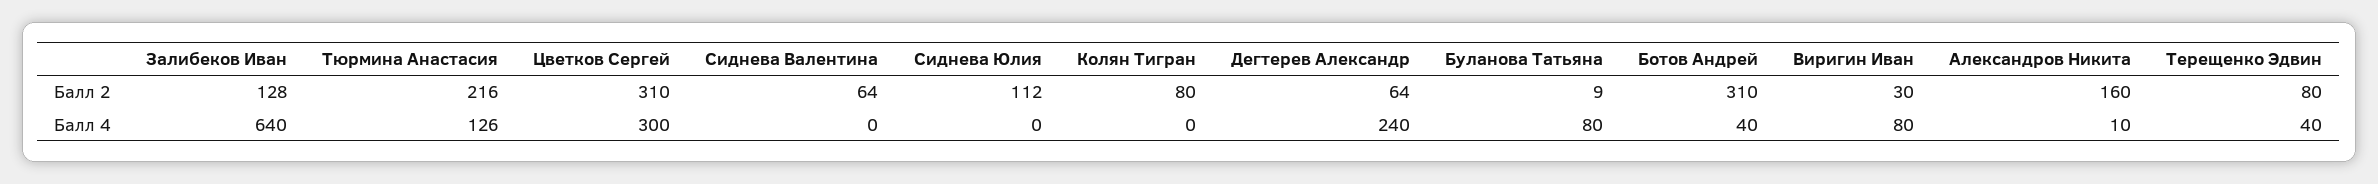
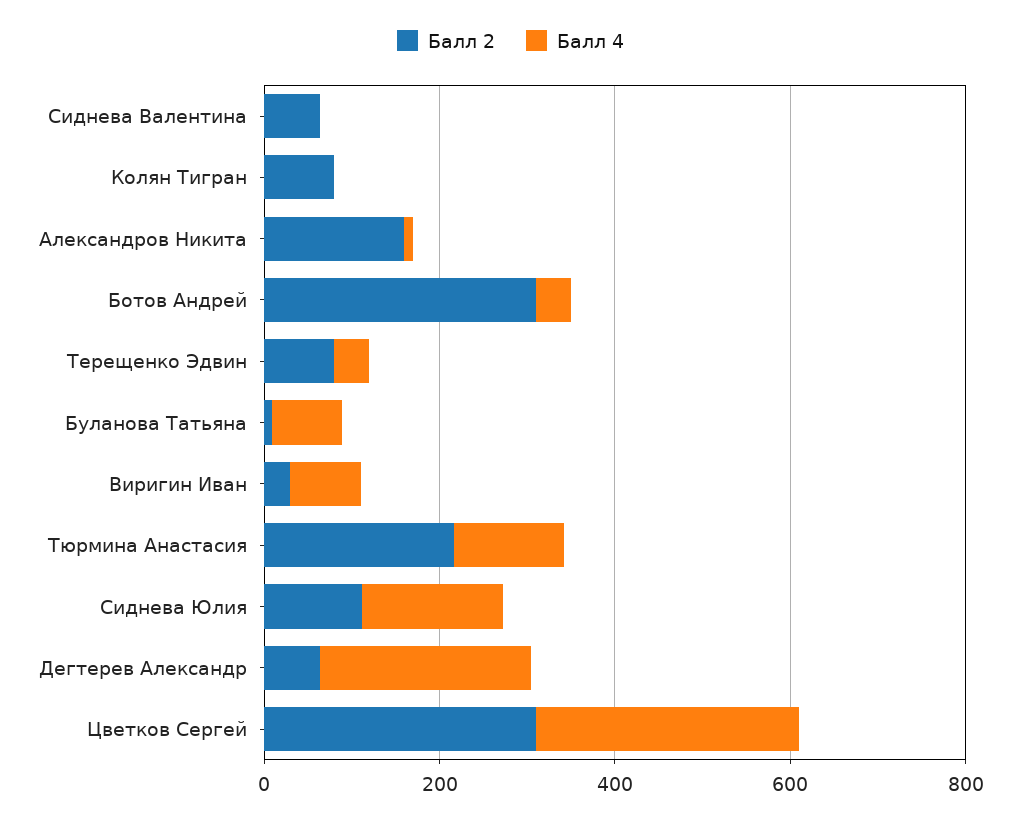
Балл 2, Залибеков Иван: 128 -> none
Балл 4, Залибеков Иван: 640 -> none
Балл 4, Сиднева Юлия: 0 -> 150

